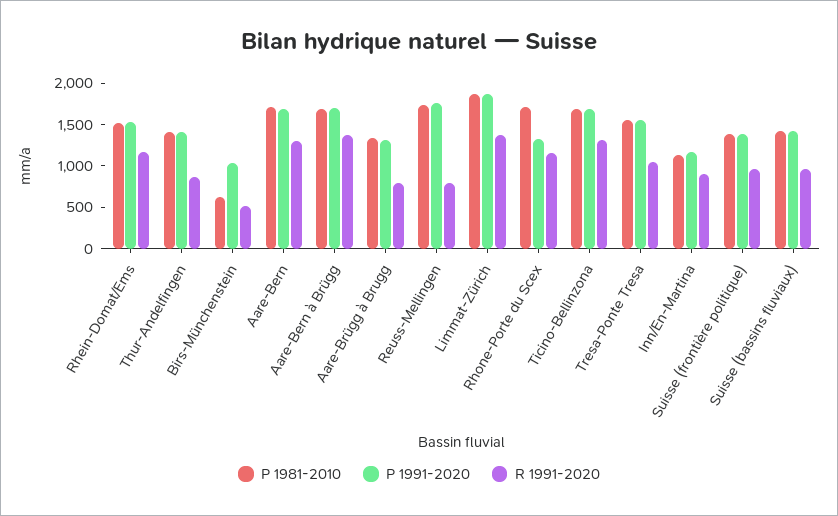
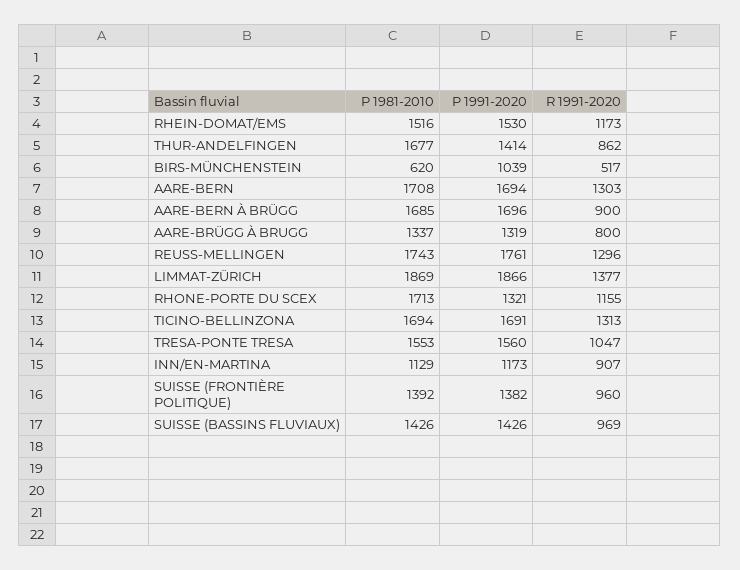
P 1981-2010, Thur-Andelfingen: 1400 -> 1677
R 1991-2020, Aare-Bern à Brügg: 1400 -> 900
R 1991-2020, Reuss-Mellingen: 800 -> 1296

